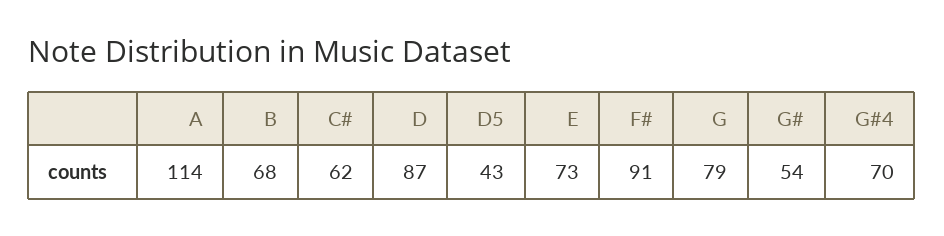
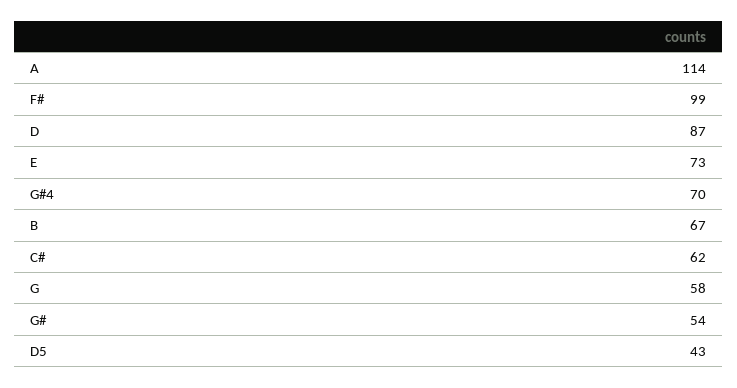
B: 68 -> 67
F#: 91 -> 99
G: 79 -> 58

